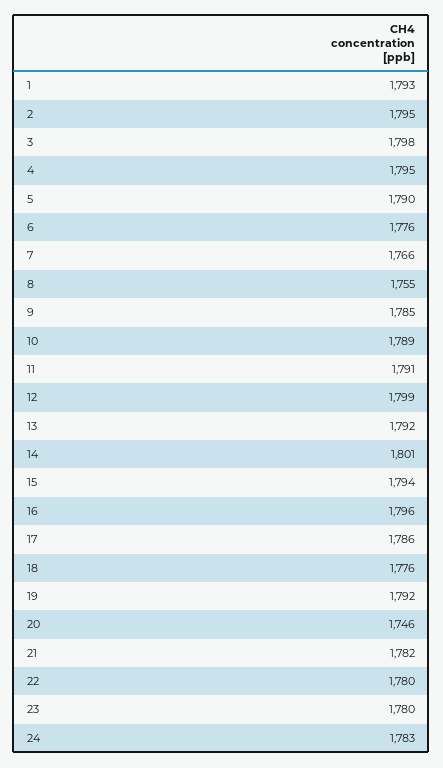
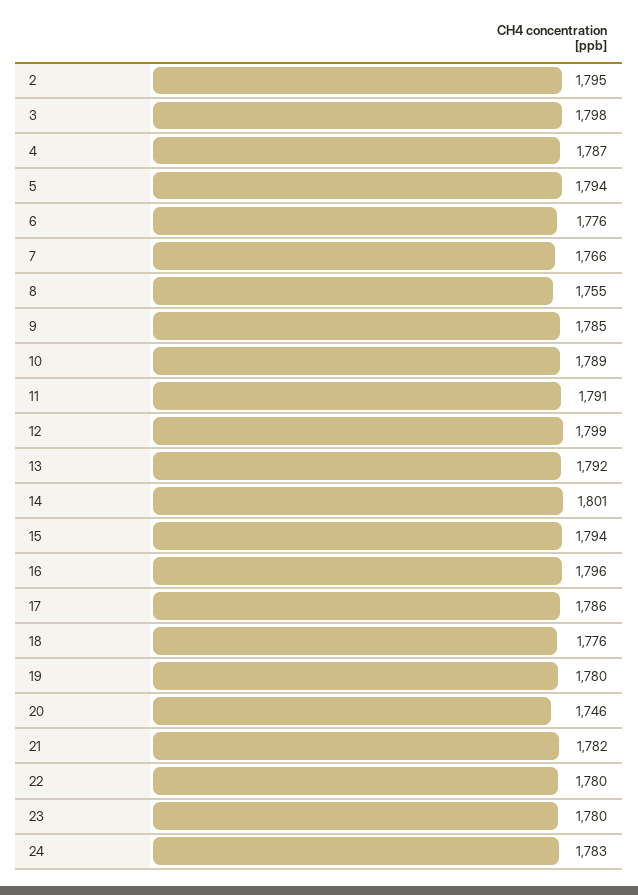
1: 1793 -> none
4: 1795 -> 1787
5: 1790 -> 1794
19: 1792 -> 1780

